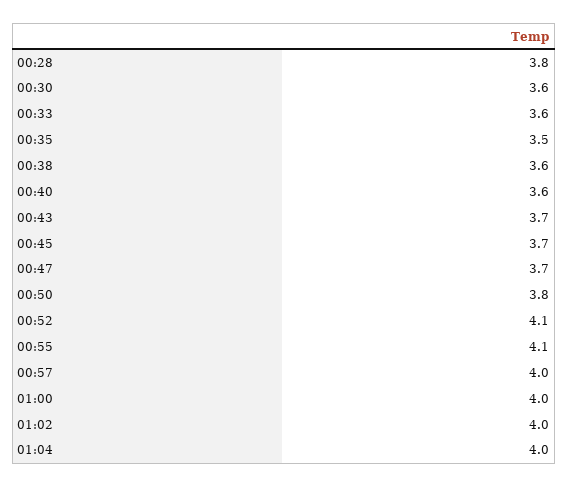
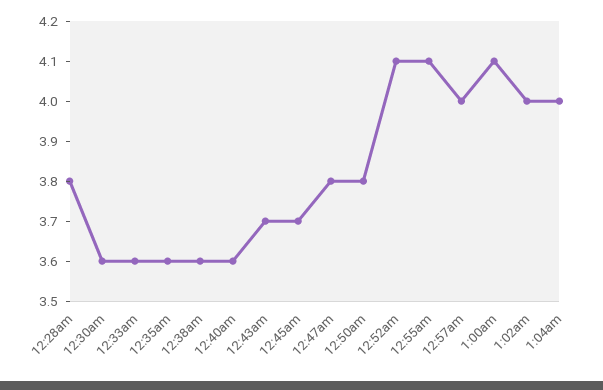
00:35: 3.5 -> 3.6
00:47: 3.7 -> 3.8
01:00: 4 -> 4.1

